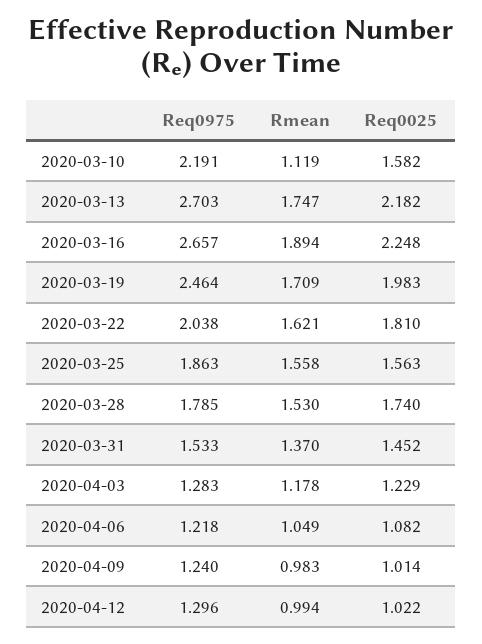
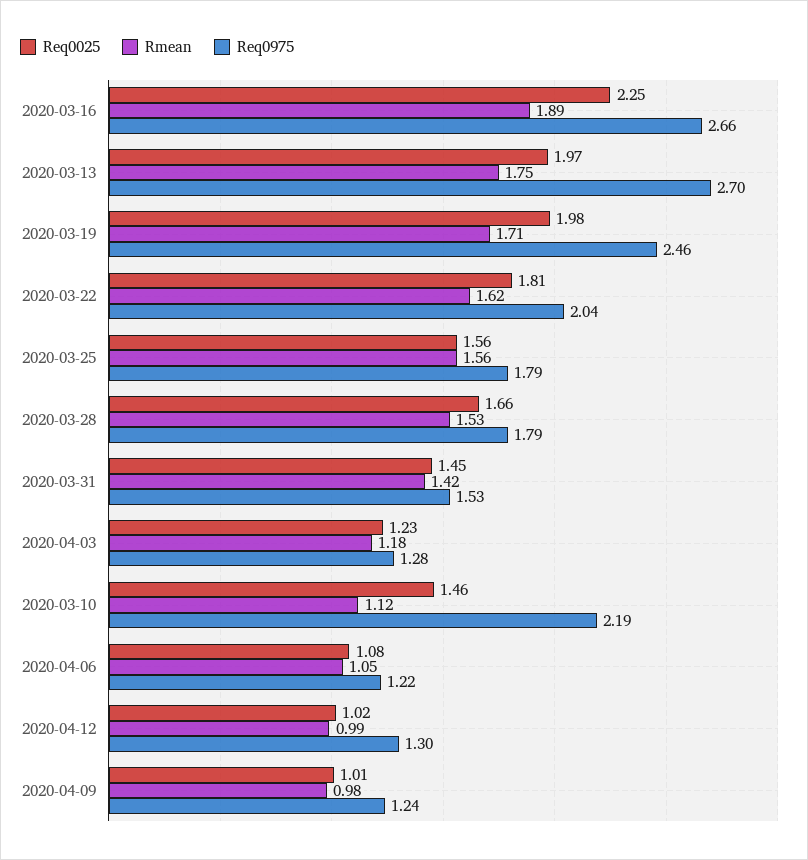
Req0025, 2020-03-10: 1.582 -> 1.46
Req0025, 2020-03-13: 2.182 -> 1.97
Req0975, 2020-03-25: 1.863 -> 1.79
Req0025, 2020-03-28: 1.74 -> 1.66
Rmean, 2020-03-31: 1.37 -> 1.42

